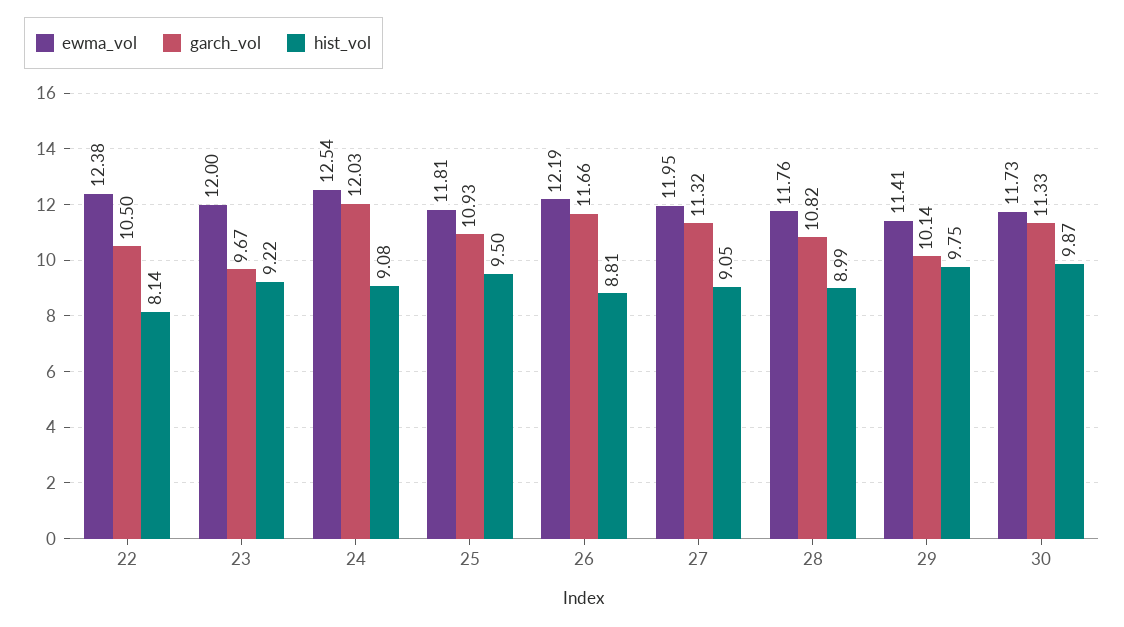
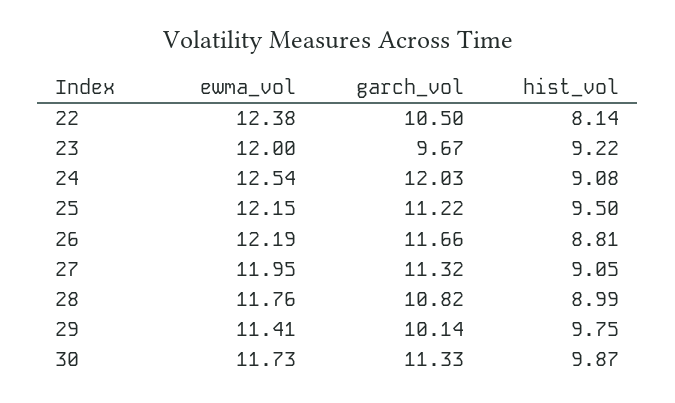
ewma_vol, 25: 11.81 -> 12.15
garch_vol, 25: 10.93 -> 11.22

